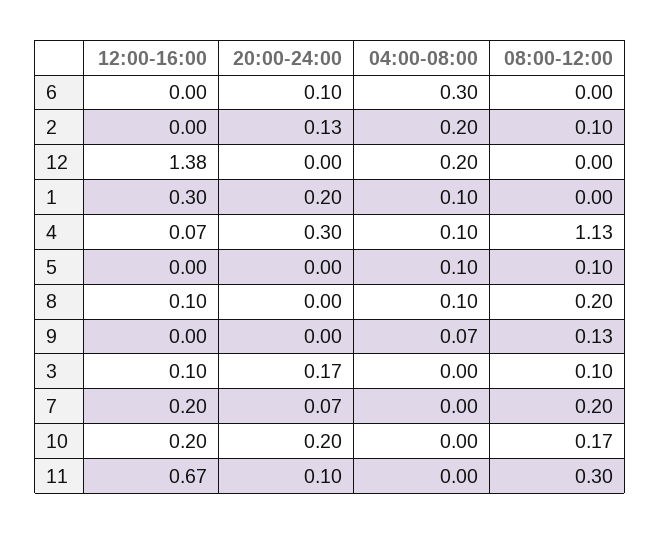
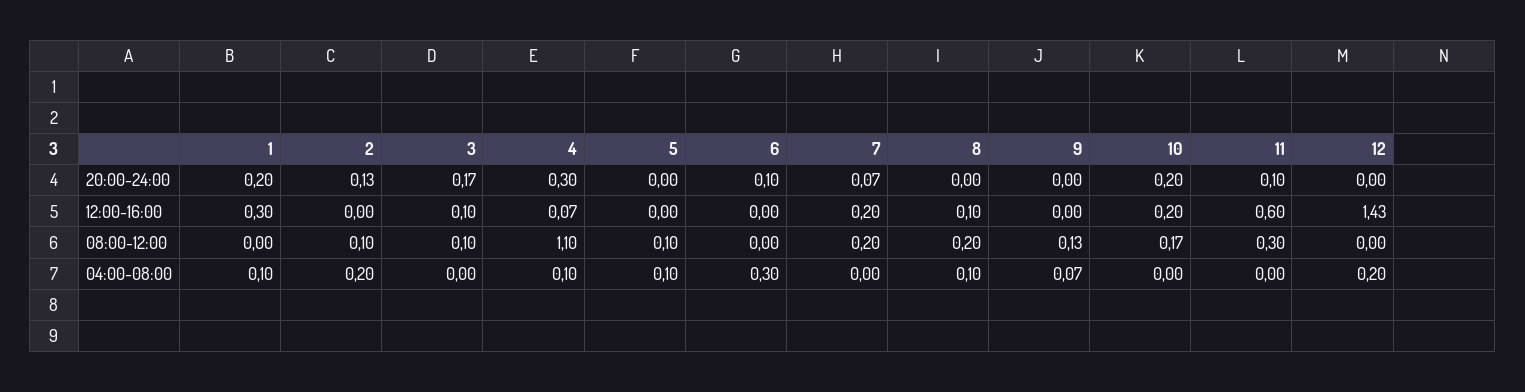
12:00-16:00, 12: 1.38 -> 1.43
08:00-12:00, 4: 1.13 -> 1.1
12:00-16:00, 11: 0.67 -> 0.6

